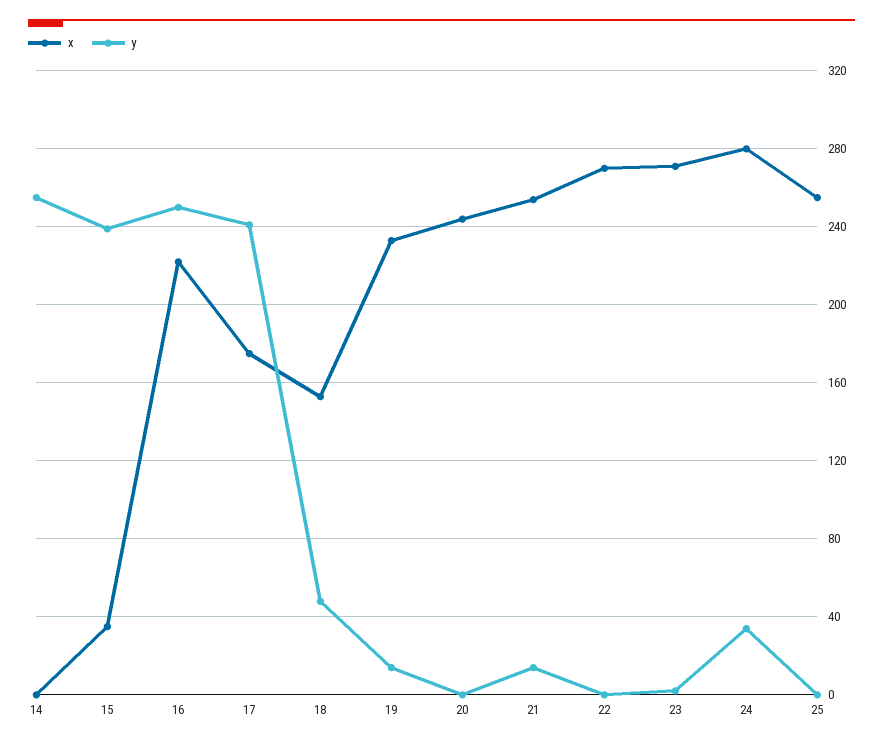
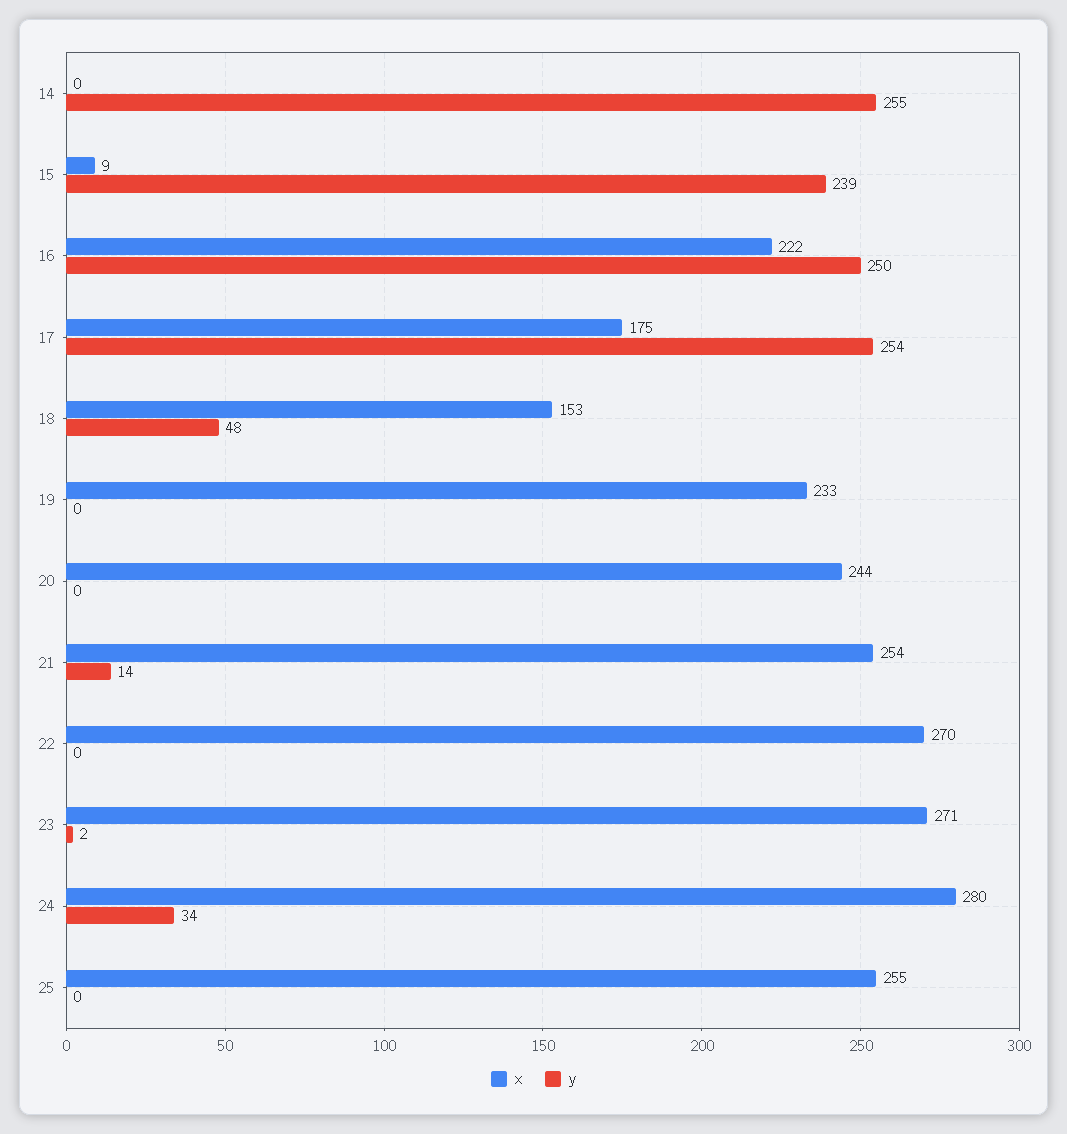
x, 15: 35 -> 9
y, 17: 240 -> 254
y, 19: 15 -> 0

